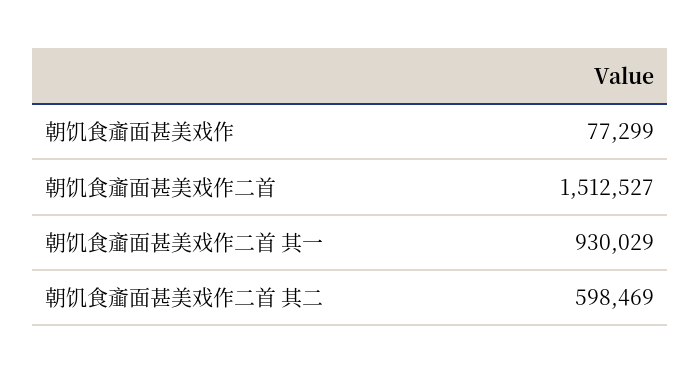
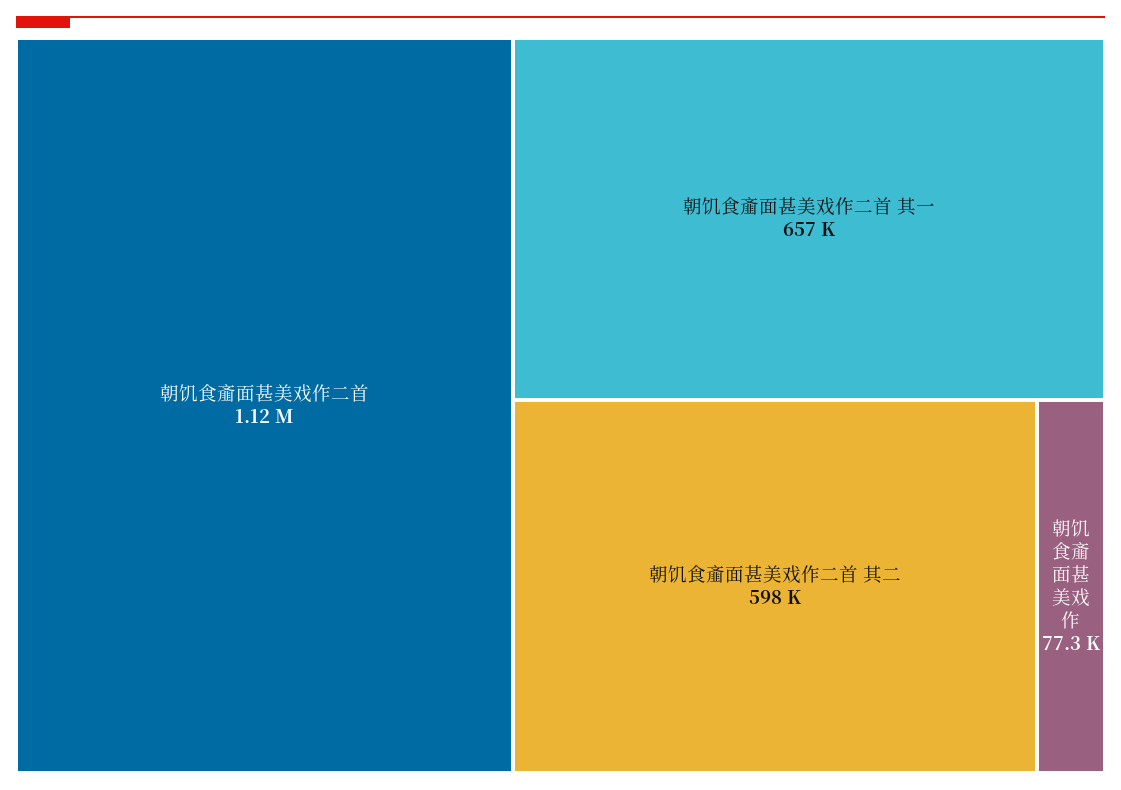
朝饥食齑面甚美戏作二首: 1512527 -> 1120000
朝饥食齑面甚美戏作二首 其一: 930029 -> 657000

